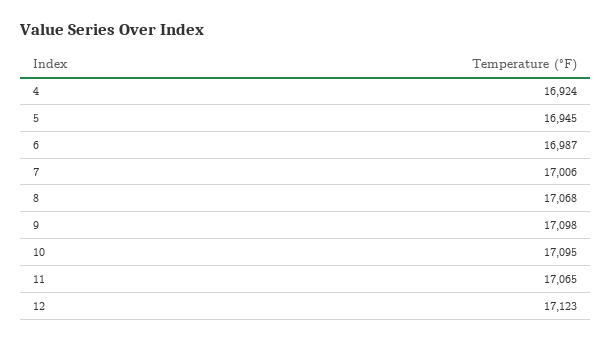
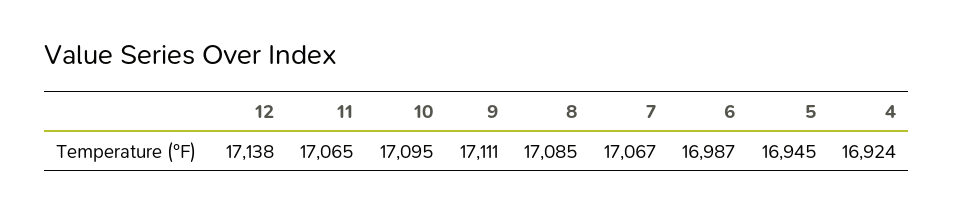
7: 17006 -> 17067
8: 17068 -> 17085
9: 17098 -> 17111
12: 17123 -> 17138

